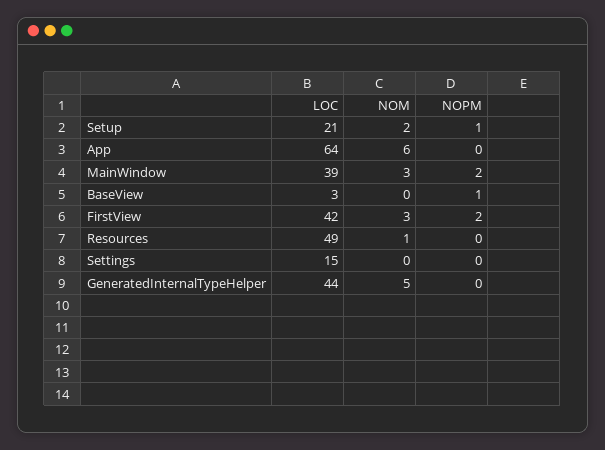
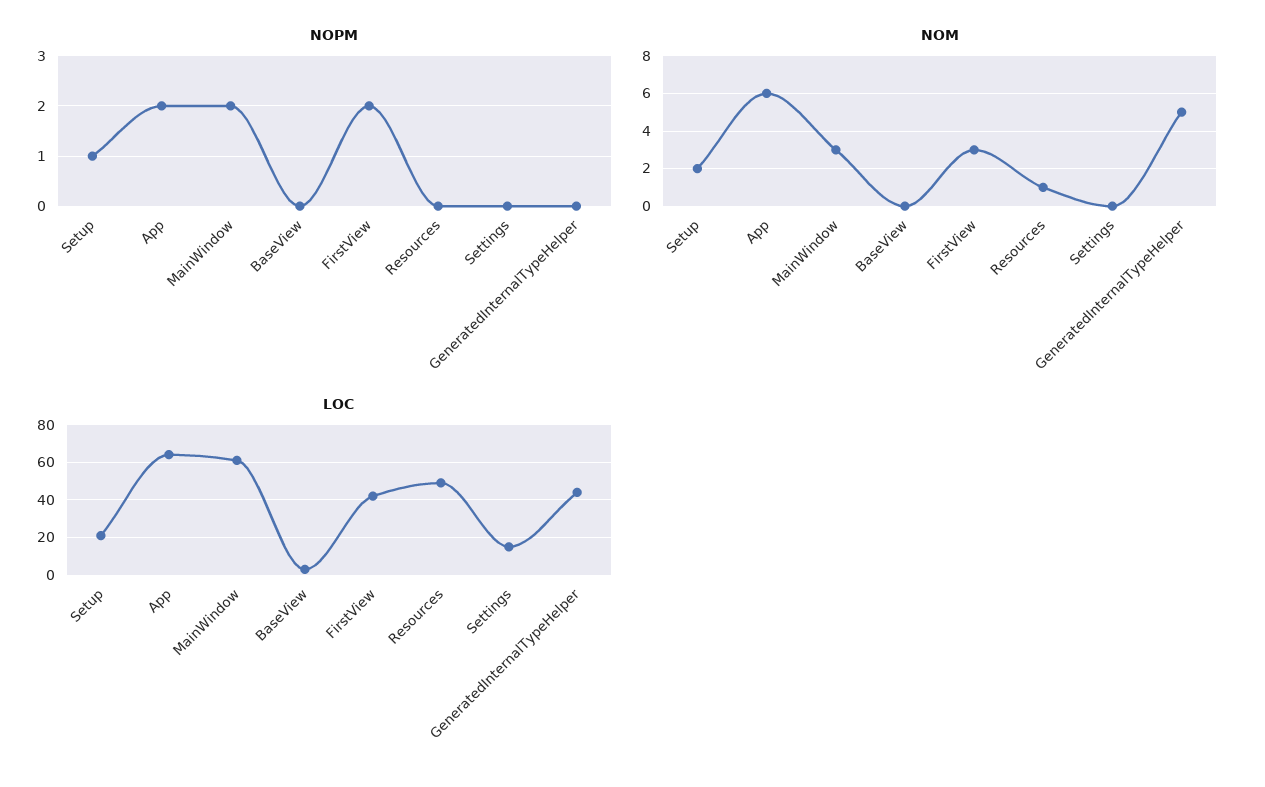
NOPM, App: 0 -> 2
LOC, MainWindow: 39 -> 60
NOPM, BaseView: 1 -> 0

